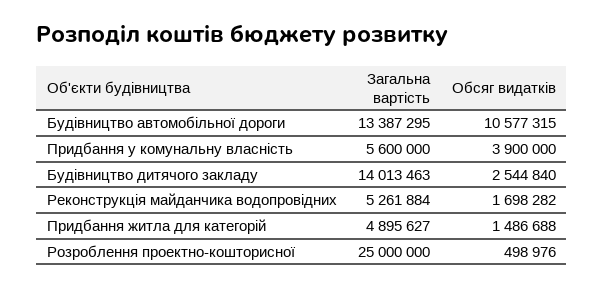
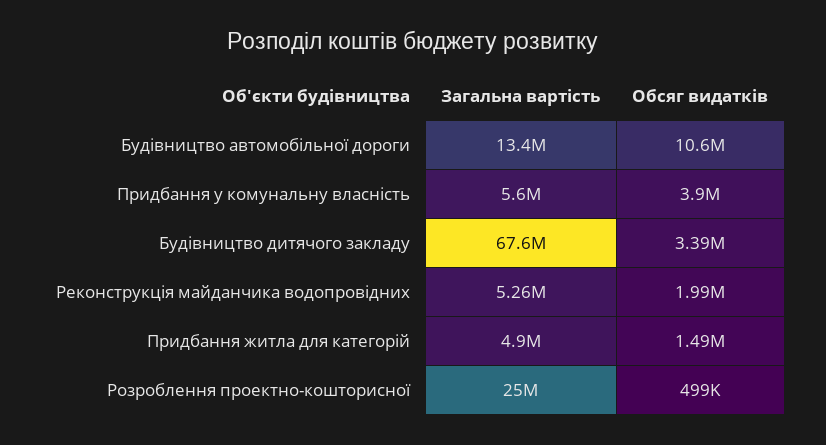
Загальна вартість, Будівництво дитячого закладу: 14013463 -> 67600000
Обсяг видатків, Будівництво дитячого закладу: 2544840 -> 3390000
Обсяг видатків, Реконструкція майданчика водопровідних: 1698282 -> 1990000

